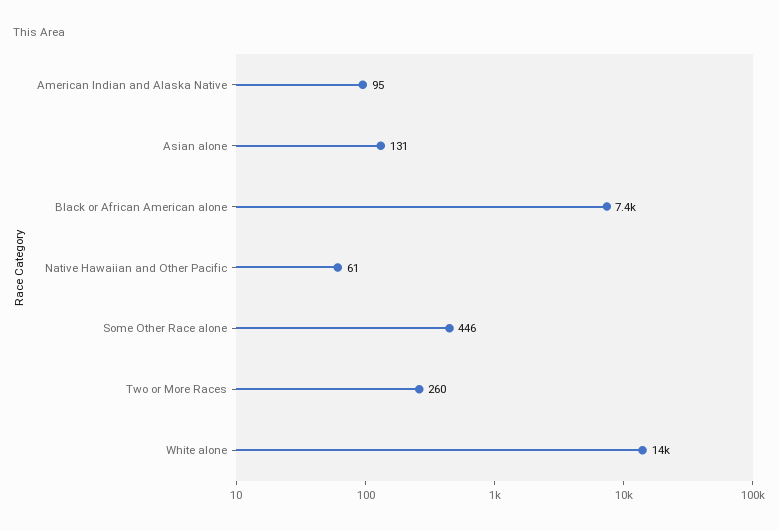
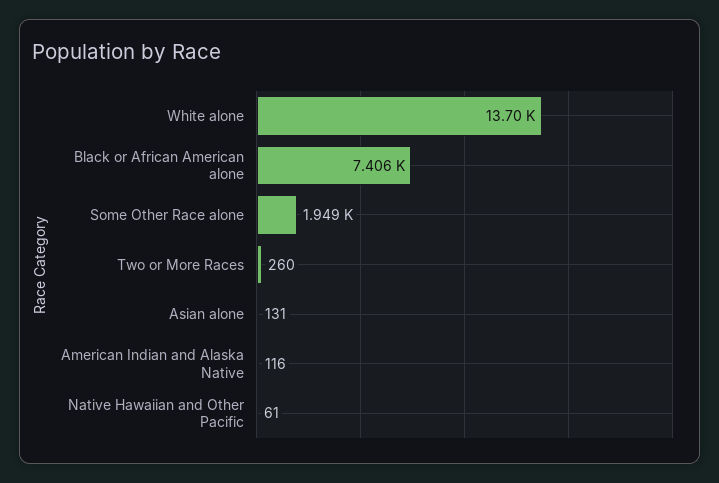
American Indian and Alaska Native: 95 -> 116
Some Other Race alone: 446 -> 1949

